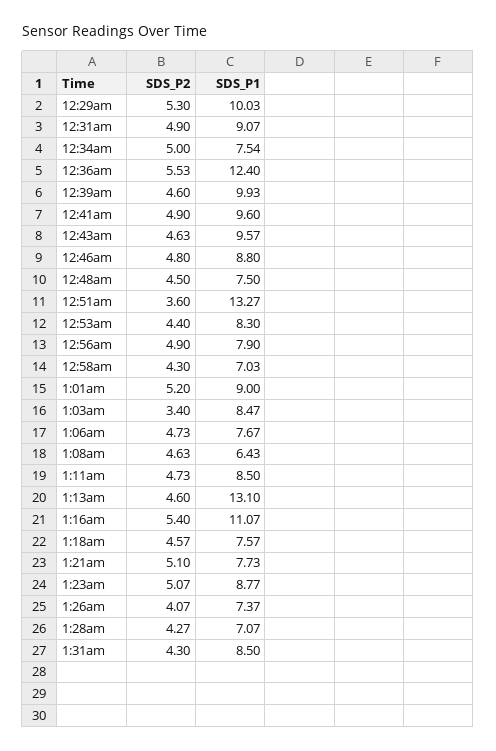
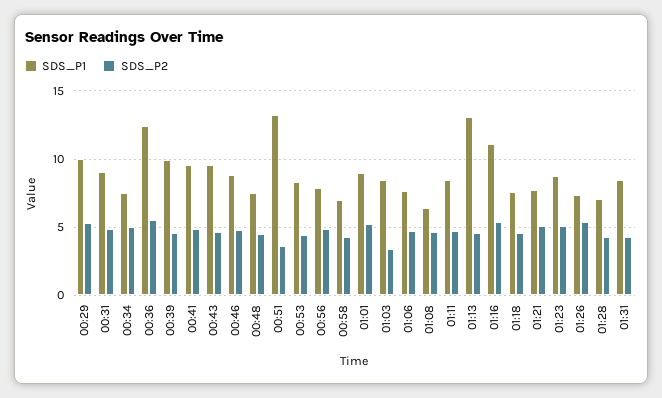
SDS_P2, 1:26am: 4.07 -> 5.5

